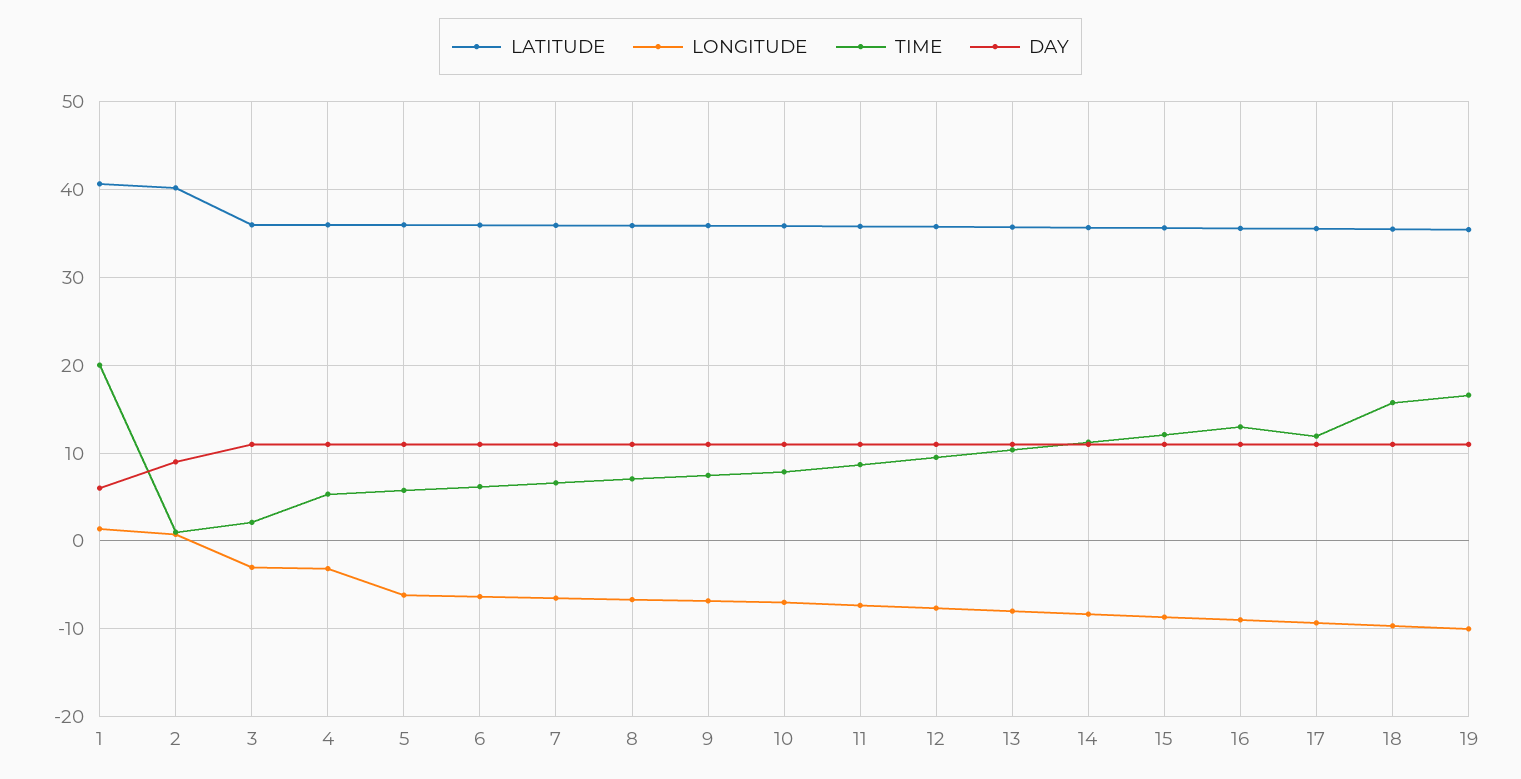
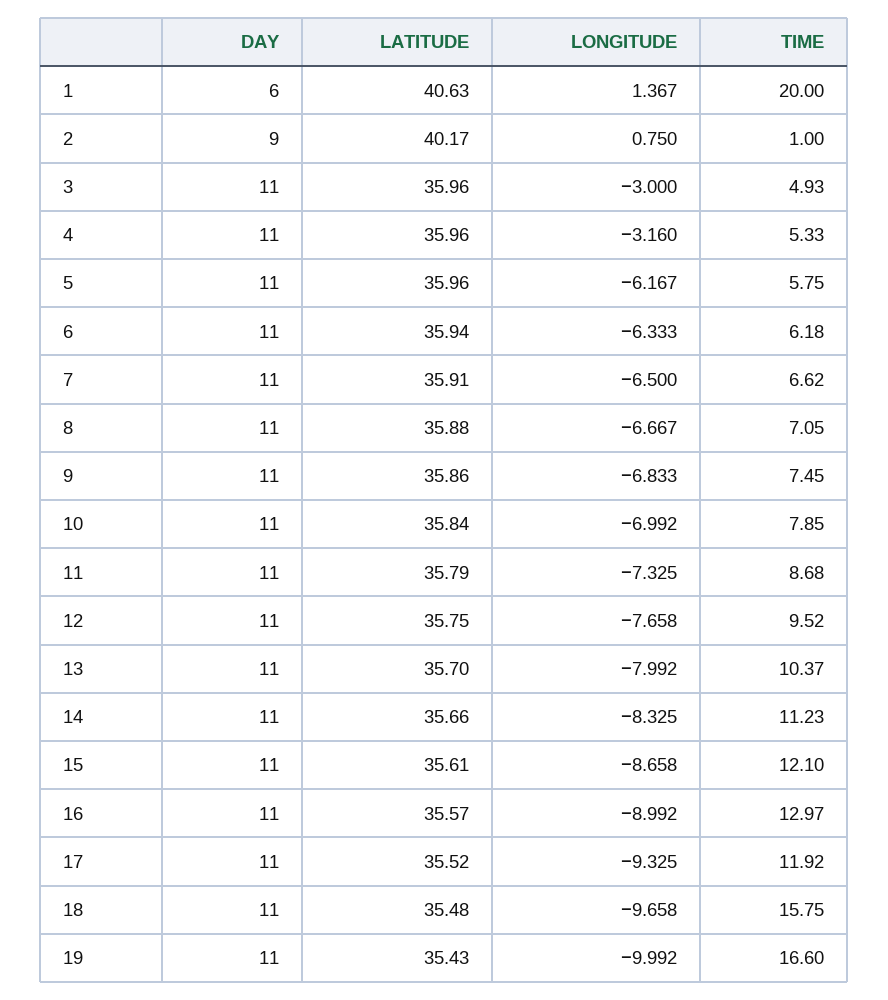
TIME, 3: 2 -> 4.93

